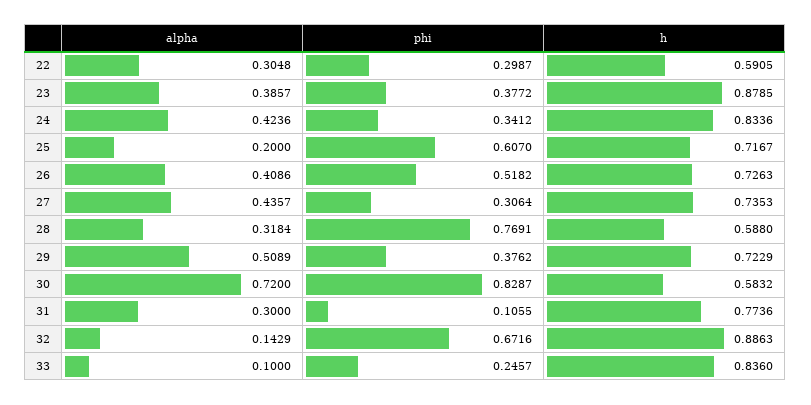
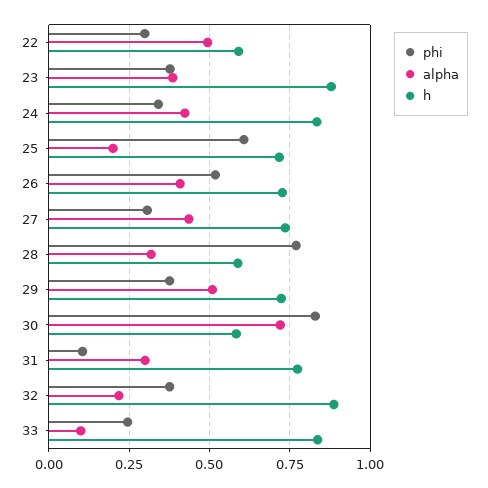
alpha, 22: 0.3048 -> 0.5
alpha, 32: 0.1429 -> 0.225
phi, 32: 0.6716 -> 0.375

